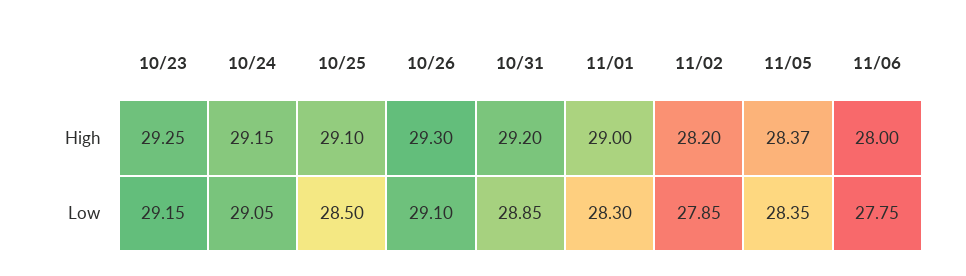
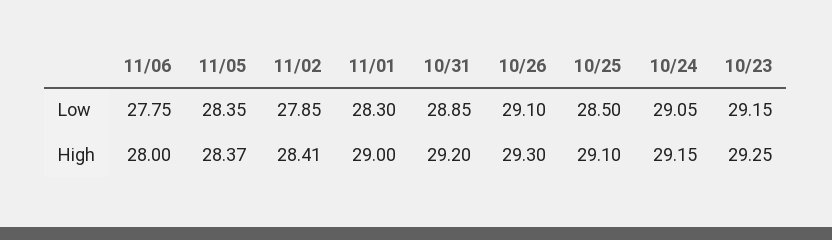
11/02, High: 28.2 -> 28.41

